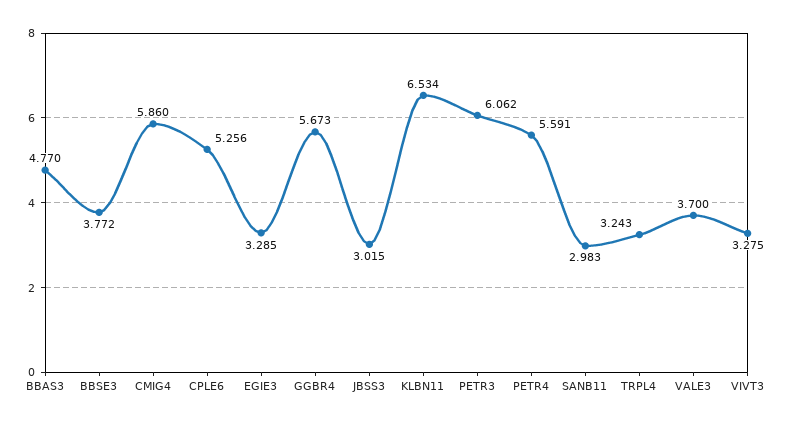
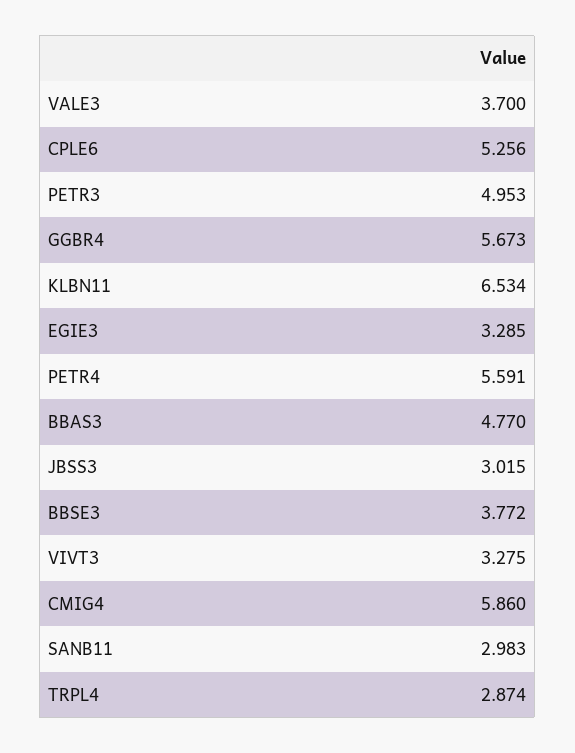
PETR3: 6.062 -> 4.953
TRPL4: 3.243 -> 2.874

